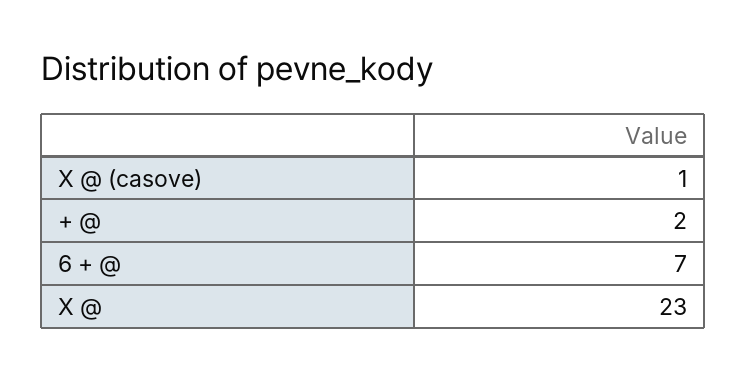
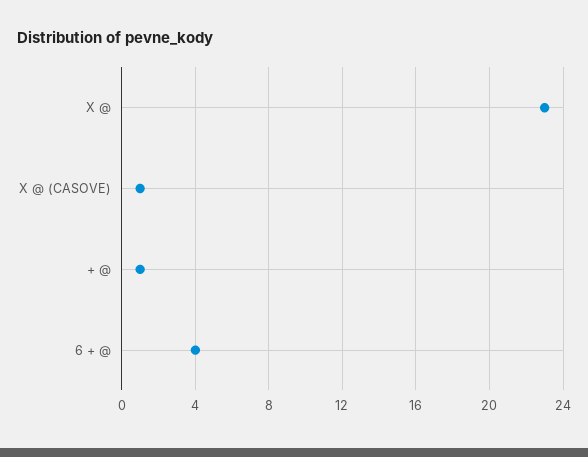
+ @: 2 -> 1
6 + @: 7 -> 4

